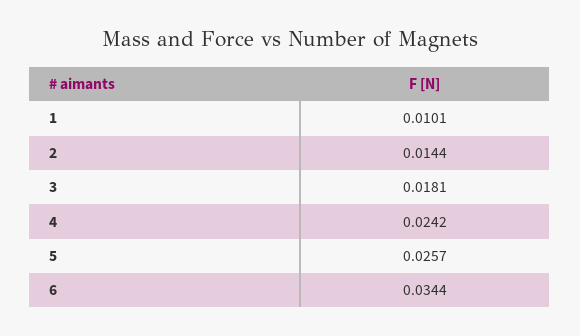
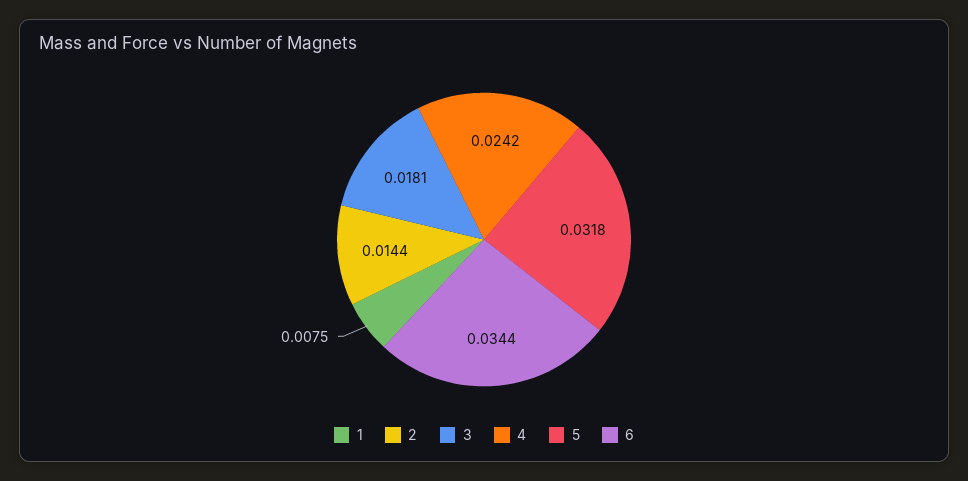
1: 0.0101 -> 0.0075
5: 0.0257 -> 0.0318

